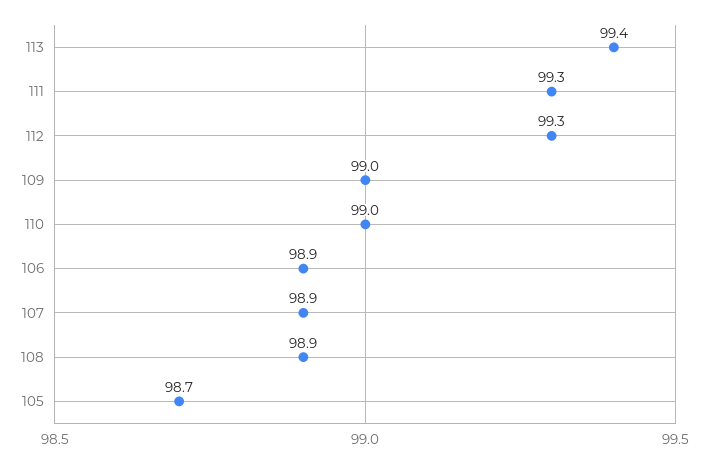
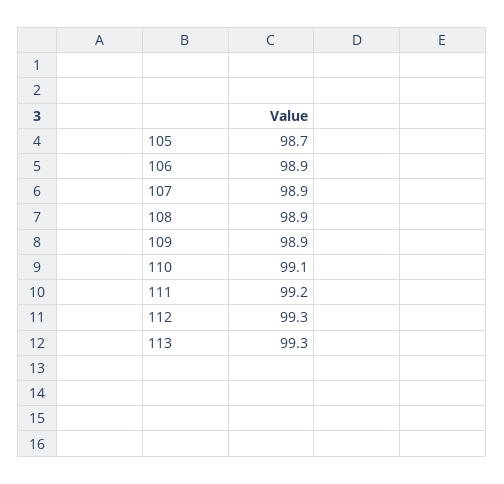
113: 99.4 -> 99.3
111: 99.3 -> 99.2
109: 99 -> 98.9
110: 99 -> 99.1

